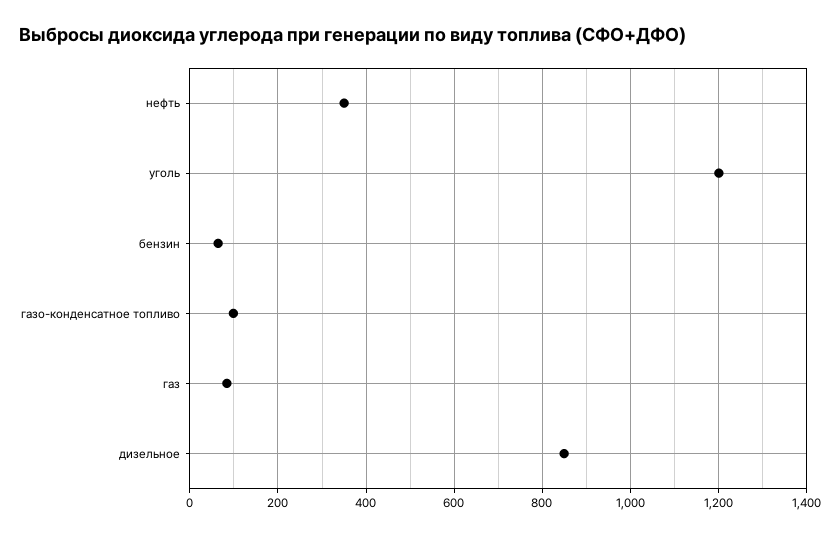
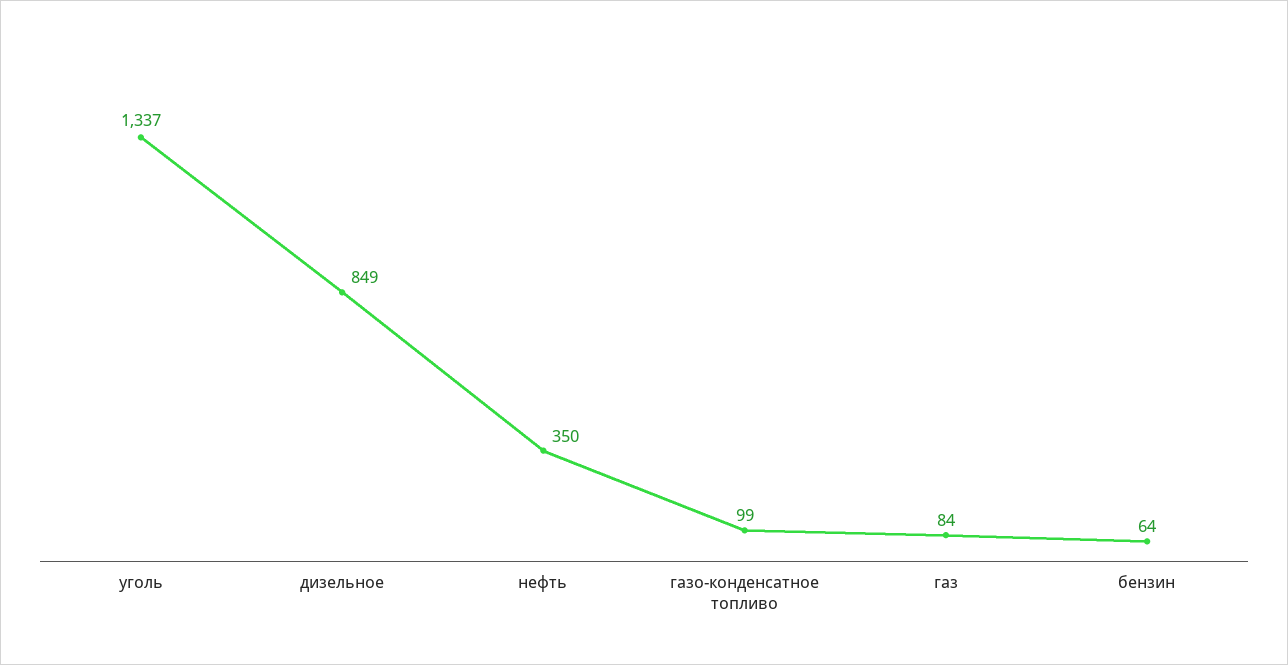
уголь: 1200 -> 1337

